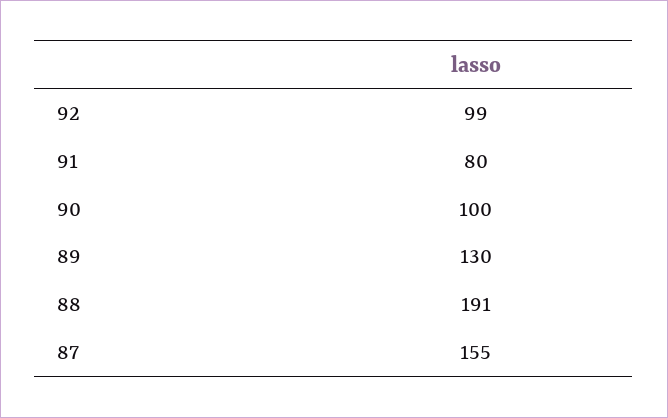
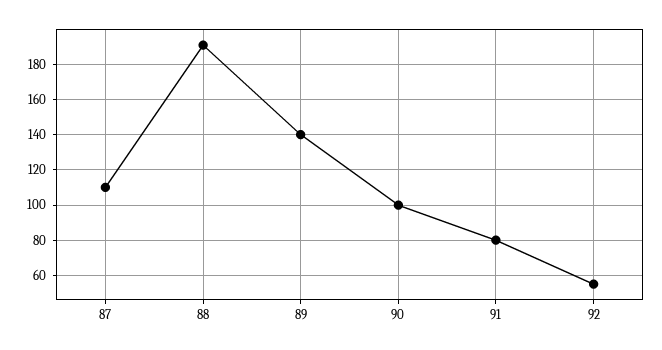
92: 99 -> 55
89: 130 -> 140
87: 155 -> 110

